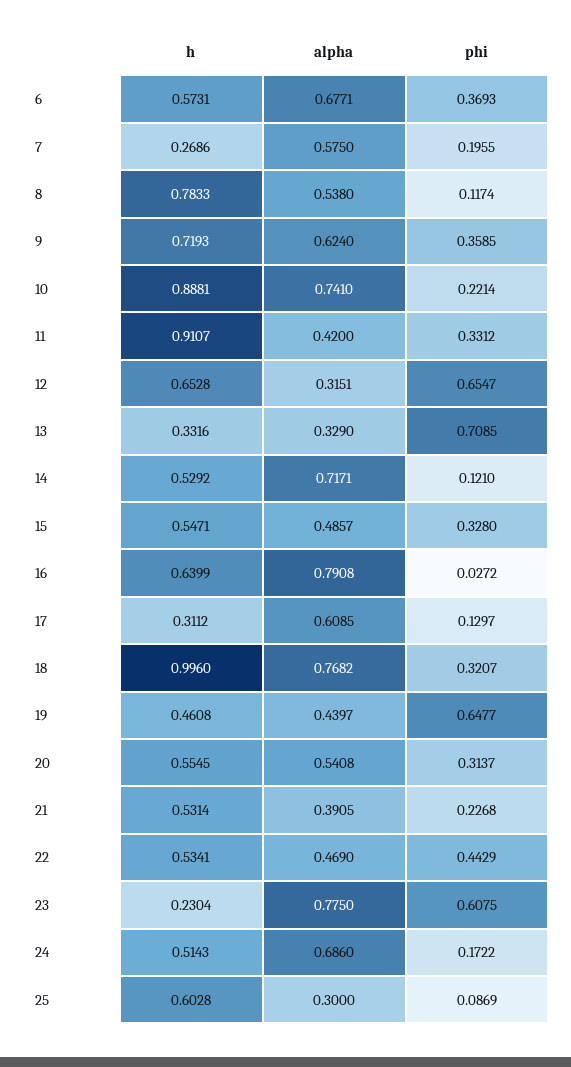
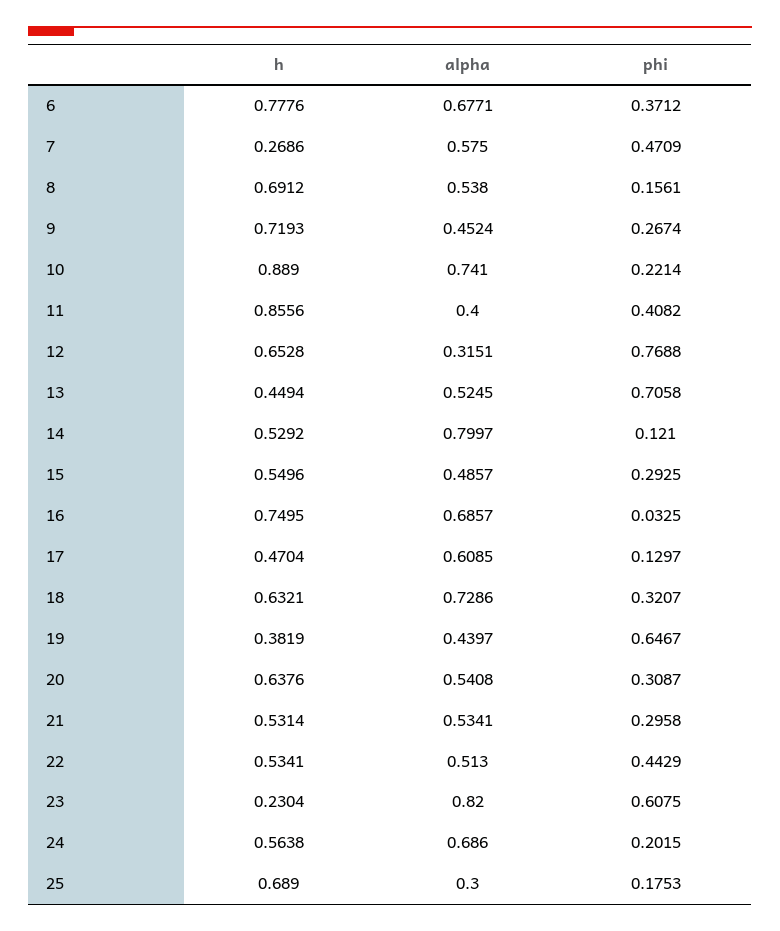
h, 6: 0.5731 -> 0.7776
phi, 6: 0.3693 -> 0.3712
phi, 7: 0.1955 -> 0.4709
h, 8: 0.7833 -> 0.6912
phi, 8: 0.1174 -> 0.1561
alpha, 9: 0.624 -> 0.4524
phi, 9: 0.3585 -> 0.2674
h, 10: 0.8881 -> 0.889
h, 11: 0.9107 -> 0.8556
alpha, 11: 0.42 -> 0.4
phi, 11: 0.3312 -> 0.4082
phi, 12: 0.6547 -> 0.7688
h, 13: 0.3316 -> 0.4494
alpha, 13: 0.329 -> 0.5245
phi, 13: 0.7085 -> 0.7058
alpha, 14: 0.7171 -> 0.7997
h, 15: 0.5471 -> 0.5496
phi, 15: 0.328 -> 0.2925
h, 16: 0.6399 -> 0.7495
alpha, 16: 0.7908 -> 0.6857
phi, 16: 0.0272 -> 0.0325
h, 17: 0.3112 -> 0.4704
h, 18: 0.996 -> 0.6321
alpha, 18: 0.7682 -> 0.7286
h, 19: 0.4608 -> 0.3819
phi, 19: 0.6477 -> 0.6467
h, 20: 0.5545 -> 0.6376
phi, 20: 0.3137 -> 0.3087
alpha, 21: 0.3905 -> 0.5341
phi, 21: 0.2268 -> 0.2958
alpha, 22: 0.469 -> 0.513
alpha, 23: 0.775 -> 0.82
h, 24: 0.5143 -> 0.5638
phi, 24: 0.1722 -> 0.2015
h, 25: 0.6028 -> 0.689
phi, 25: 0.0869 -> 0.1753

